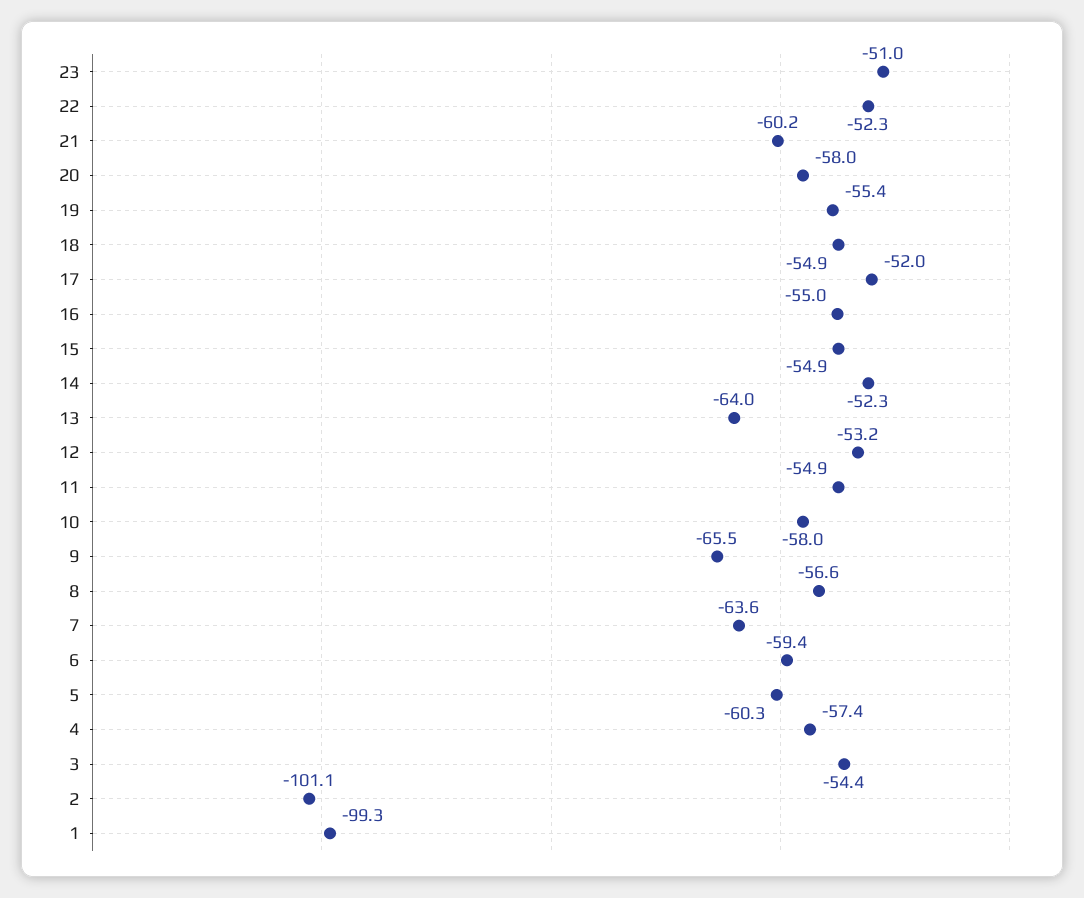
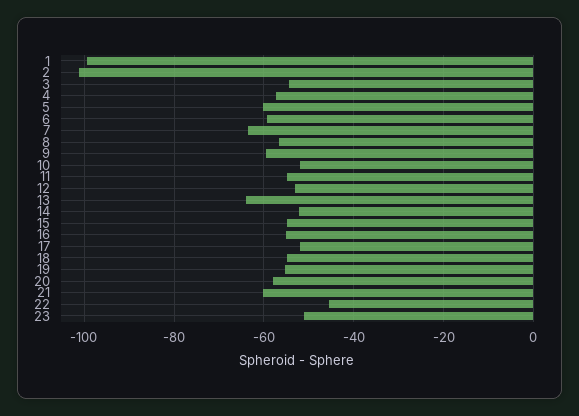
22: -52.3 -> -46
10: -58 -> -52
9: -65.5 -> -60

